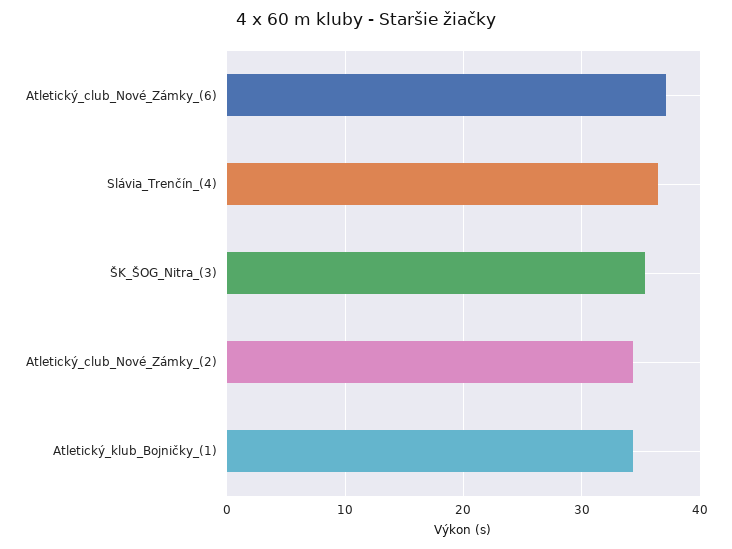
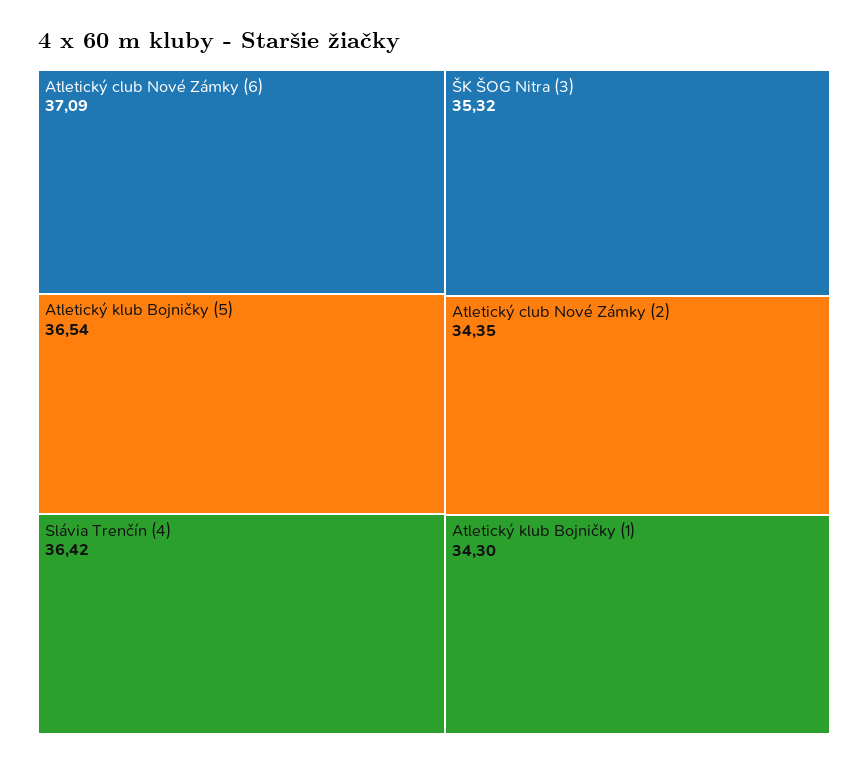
Atletický klub Bojničky (5): none -> 36.54

